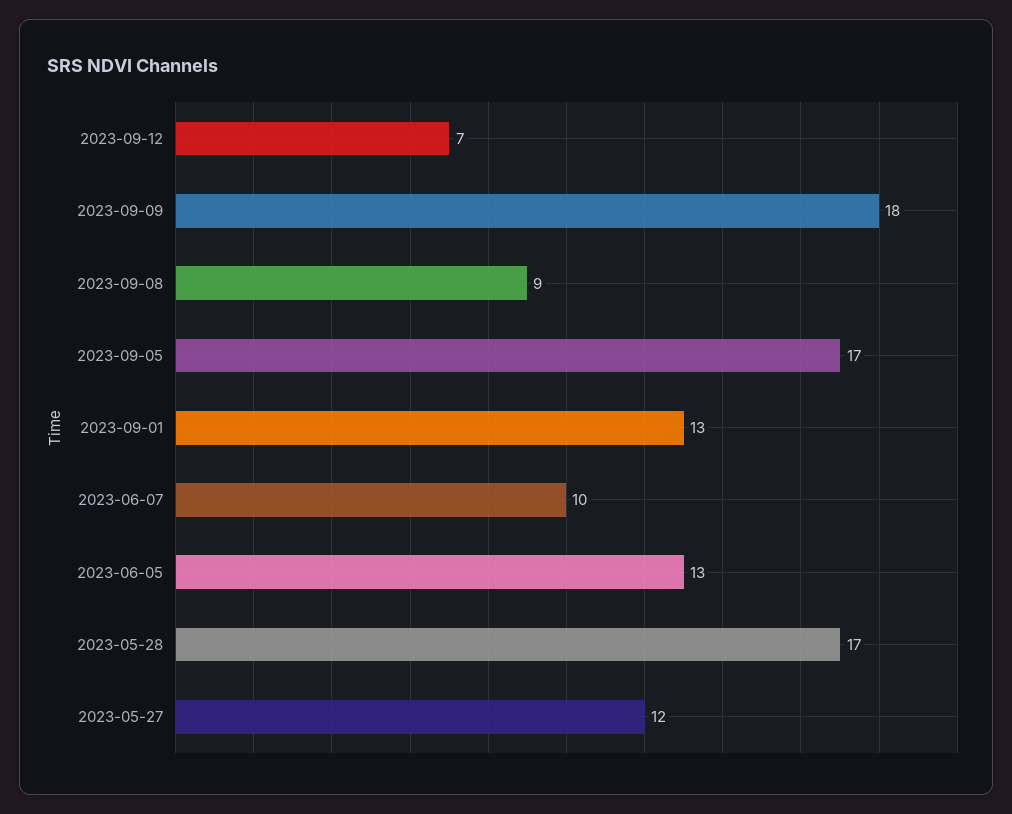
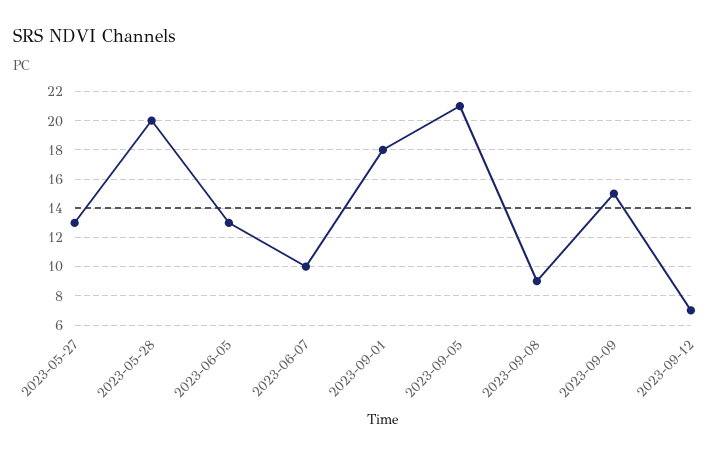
2023-09-09: 18 -> 15
2023-09-05: 17 -> 21
2023-09-01: 13 -> 18
2023-05-28: 17 -> 20
2023-05-27: 12 -> 13

